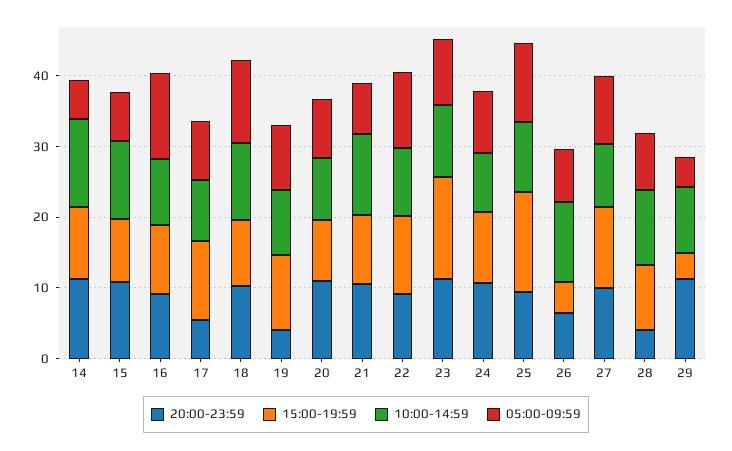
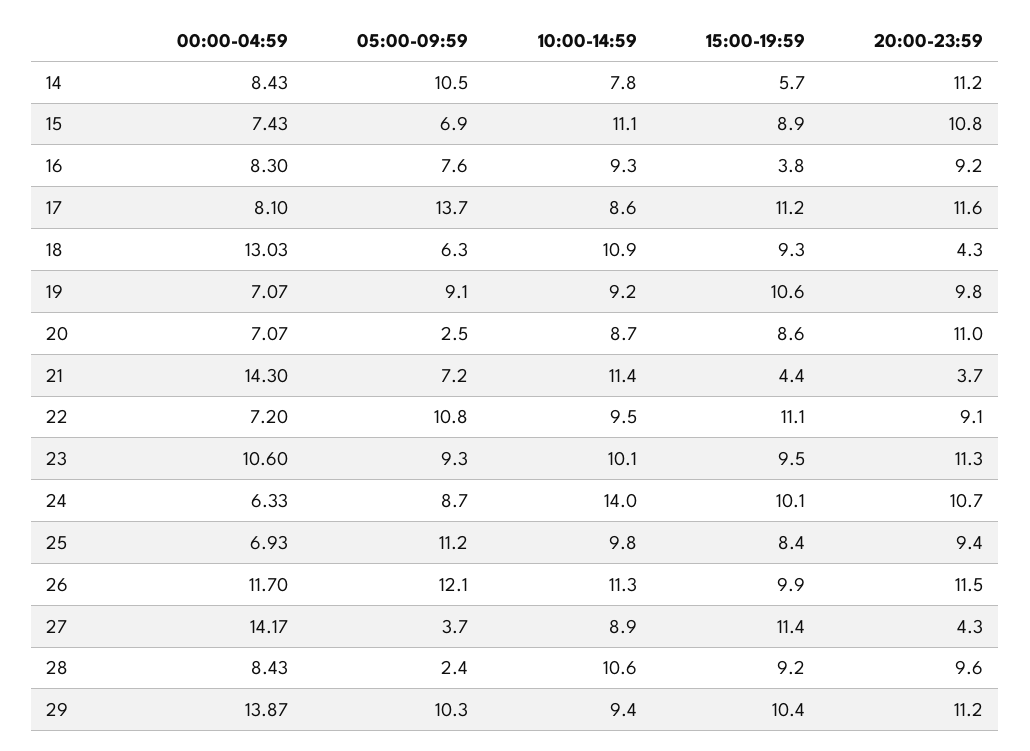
15:00-19:59, 14: 10 -> 5.7
10:00-14:59, 14: 12 -> 7.8
05:00-09:59, 14: 6 -> 10.5
15:00-19:59, 16: 10 -> 3.8
05:00-09:59, 16: 12 -> 7.6
20:00-23:59, 17: 6 -> 11.6
05:00-09:59, 17: 8 -> 13.7
20:00-23:59, 18: 10 -> 4.3
05:00-09:59, 18: 12 -> 6.3
20:00-23:59, 19: 4 -> 9.8
05:00-09:59, 20: 8 -> 2.5
20:00-23:59, 21: 10 -> 3.7
15:00-19:59, 21: 10 -> 4.4
15:00-19:59, 23: 14 -> 9.5
10:00-14:59, 24: 8 -> 14
15:00-19:59, 25: 14 -> 8.4
20:00-23:59, 26: 6 -> 11.5
15:00-19:59, 26: 4 -> 9.9
05:00-09:59, 26: 8 -> 12.1
20:00-23:59, 27: 10 -> 4.3
05:00-09:59, 27: 10 -> 3.7
20:00-23:59, 28: 4 -> 9.6
05:00-09:59, 28: 8 -> 2.4
15:00-19:59, 29: 4 -> 10.4
05:00-09:59, 29: 4 -> 10.3
00:00-04:59, 14: none -> 8.43
00:00-04:59, 15: none -> 7.43
00:00-04:59, 16: none -> 8.3
00:00-04:59, 17: none -> 8.1
00:00-04:59, 18: none -> 13.03
00:00-04:59, 19: none -> 7.07
00:00-04:59, 20: none -> 7.07
00:00-04:59, 21: none -> 14.3
00:00-04:59, 22: none -> 7.2
00:00-04:59, 23: none -> 10.6
00:00-04:59, 24: none -> 6.33
00:00-04:59, 25: none -> 6.93
00:00-04:59, 26: none -> 11.7
00:00-04:59, 27: none -> 14.17
00:00-04:59, 28: none -> 8.43
00:00-04:59, 29: none -> 13.87

